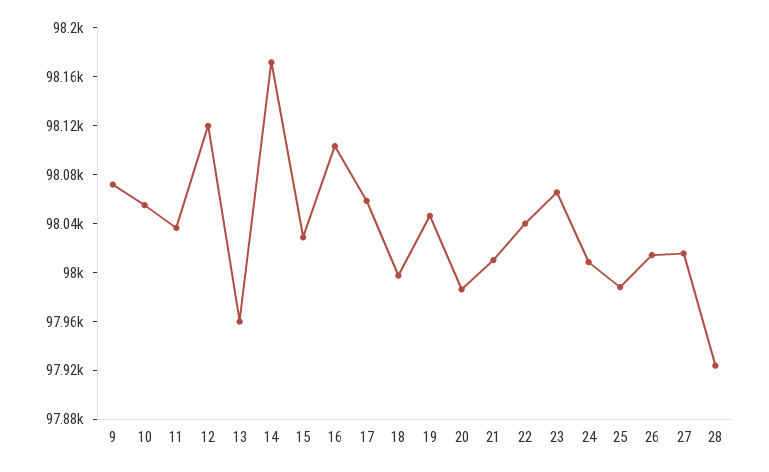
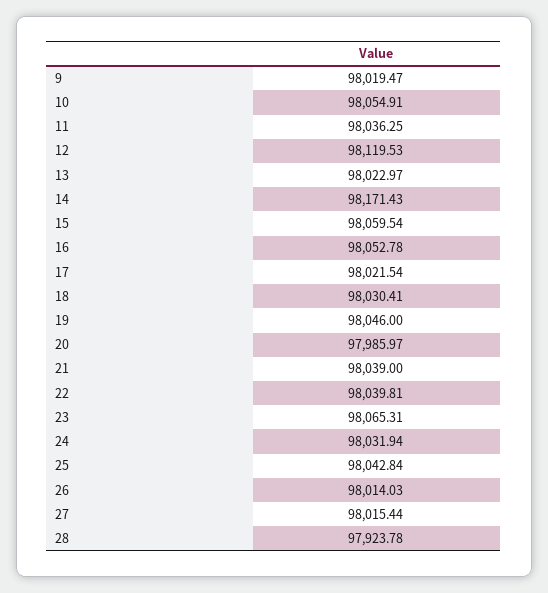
9: 98070 -> 98019.47
13: 97960 -> 98022.97
15: 98030 -> 98059.54
16: 98100 -> 98052.78
17: 98060 -> 98021.54
18: 98000 -> 98030.41
21: 98010 -> 98039
24: 98010 -> 98031.94
25: 97990 -> 98042.84

